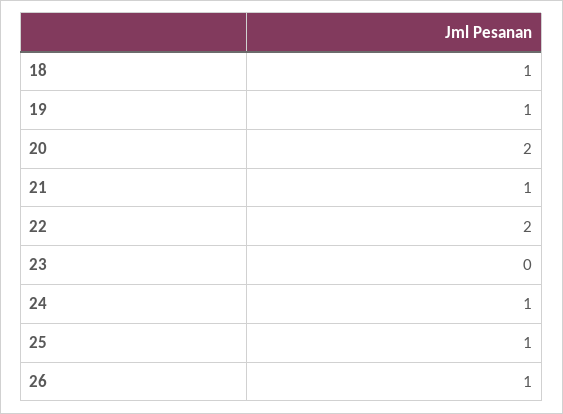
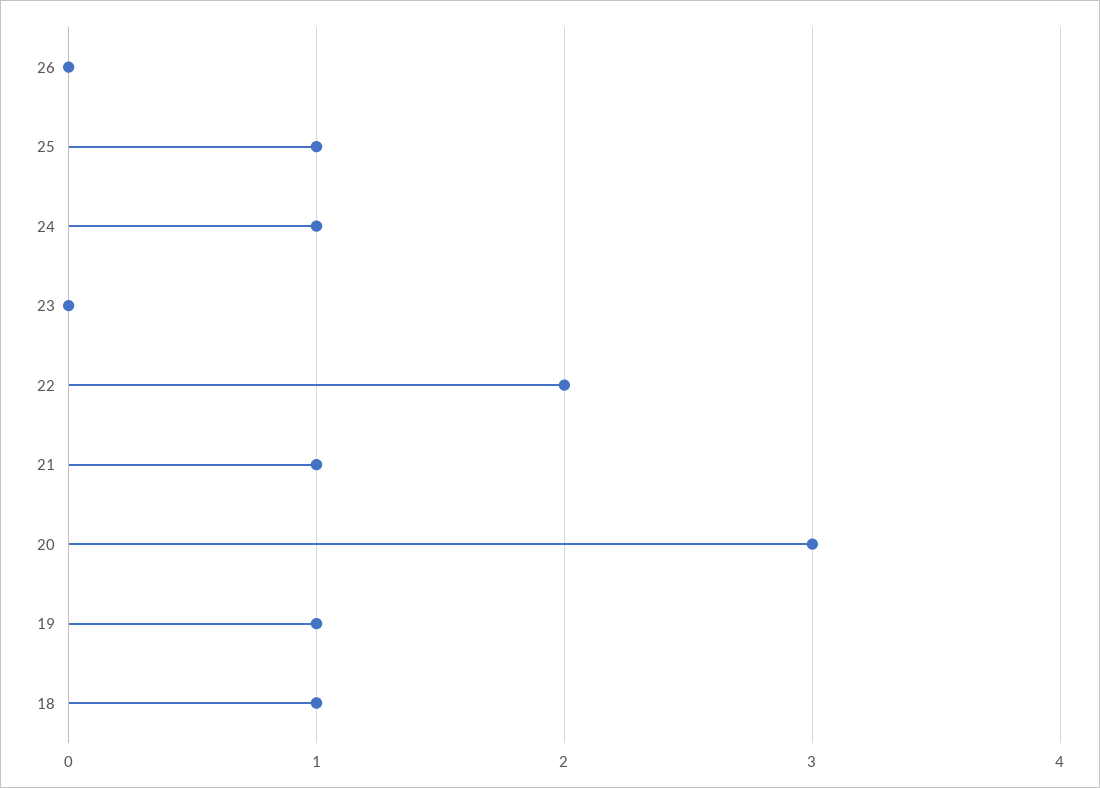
20: 2 -> 3
26: 1 -> 0

